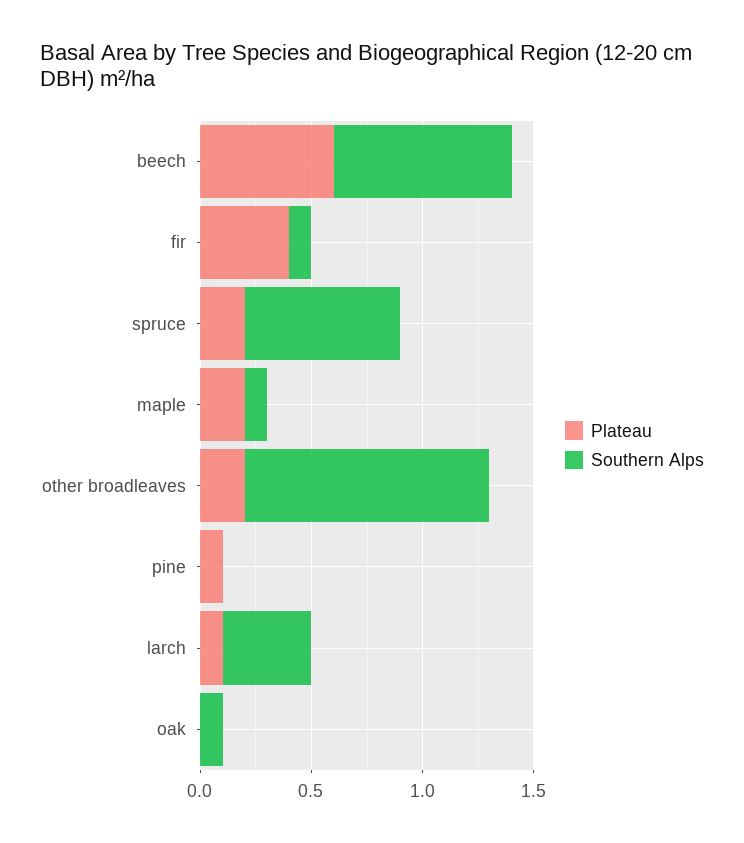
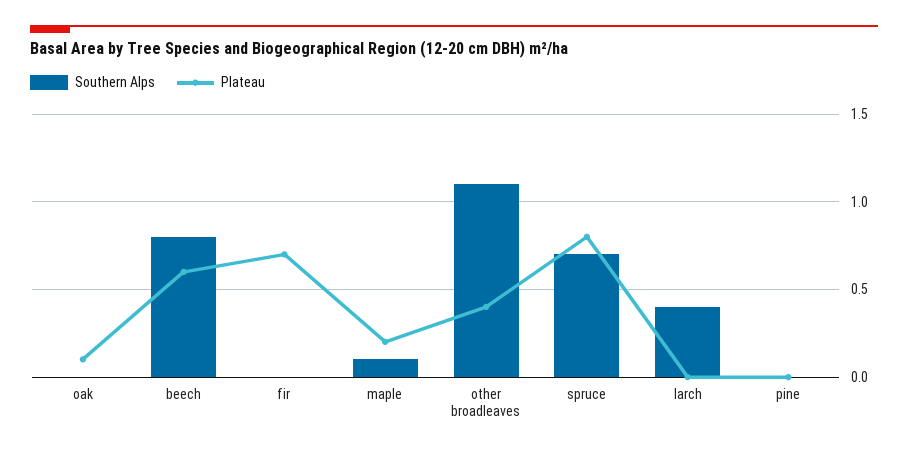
Plateau, fir: 0.4 -> 0.7
Southern Alps, fir: 0.1 -> 0
Plateau, spruce: 0.2 -> 0.8
Plateau, other broadleaves: 0.2 -> 0.4
Plateau, pine: 0.1 -> 0
Plateau, larch: 0.1 -> 0
Plateau, oak: 0 -> 0.1
Southern Alps, oak: 0.1 -> 0

